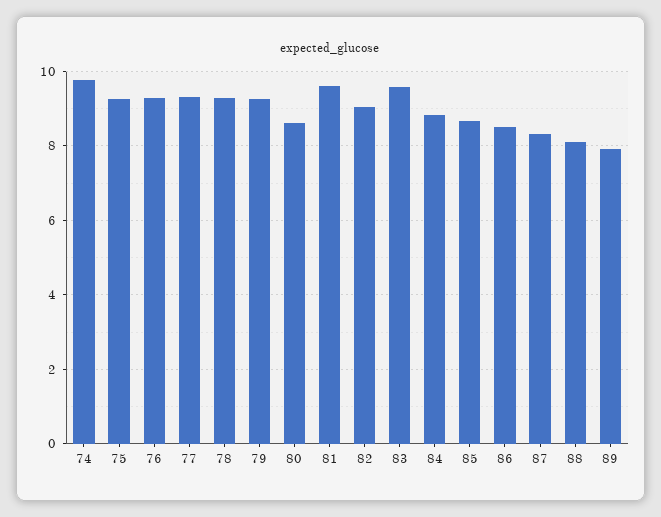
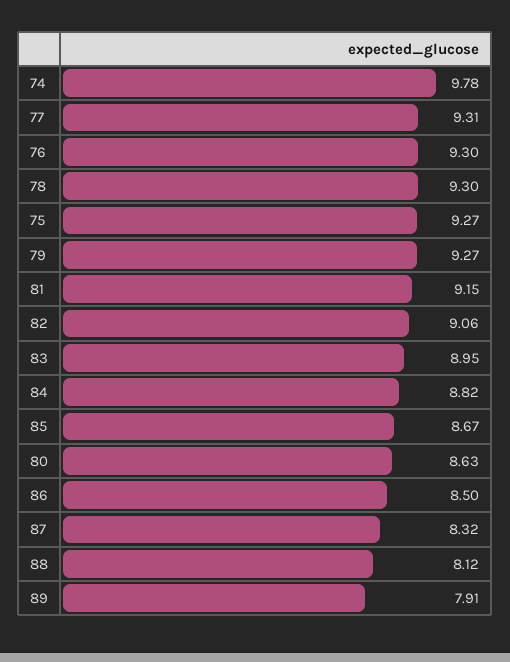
81: 9.6 -> 9.15
83: 9.6 -> 8.95

